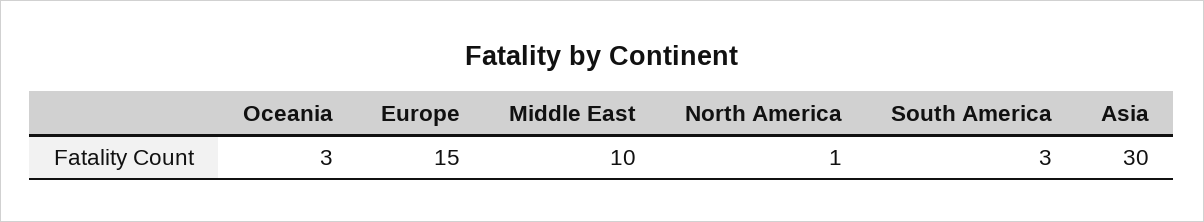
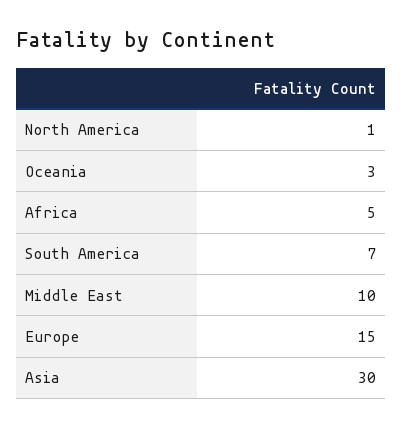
South America: 3 -> 7
Africa: none -> 5

